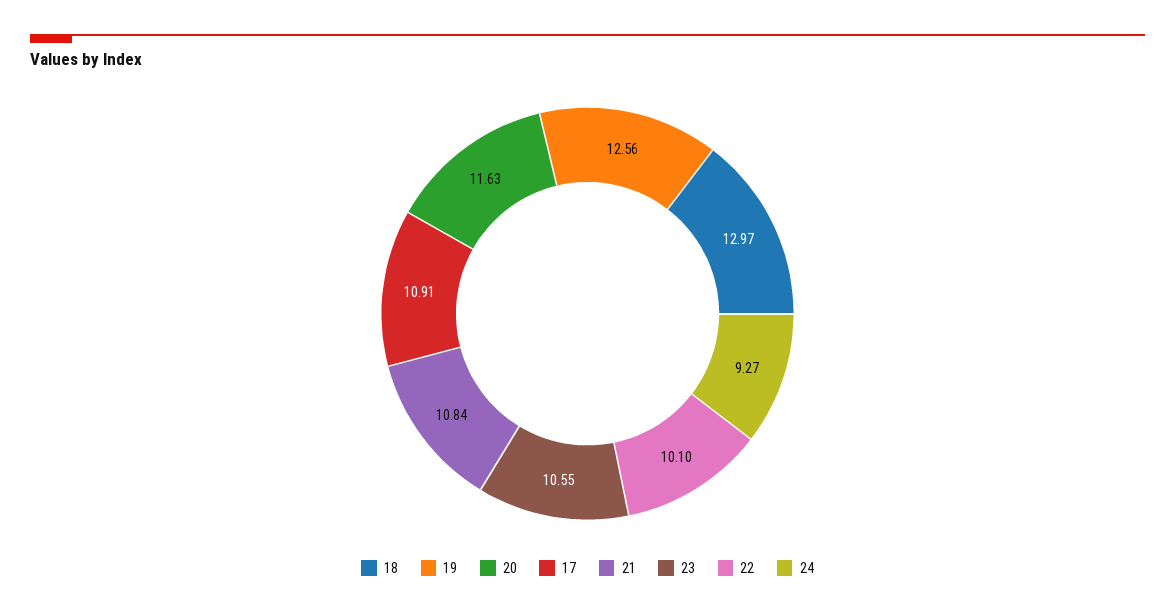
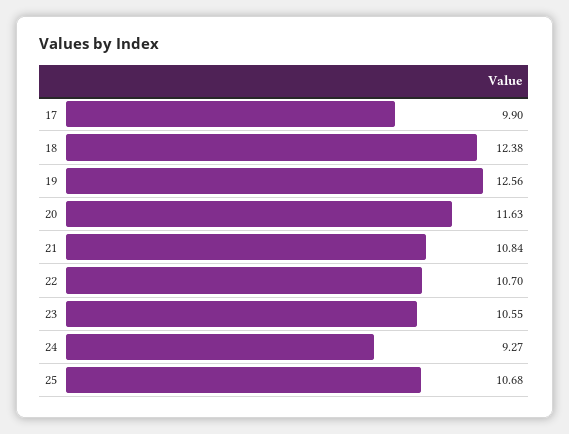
18: 12.97 -> 12.38
17: 10.91 -> 9.9
22: 10.1 -> 10.7
25: none -> 10.68

